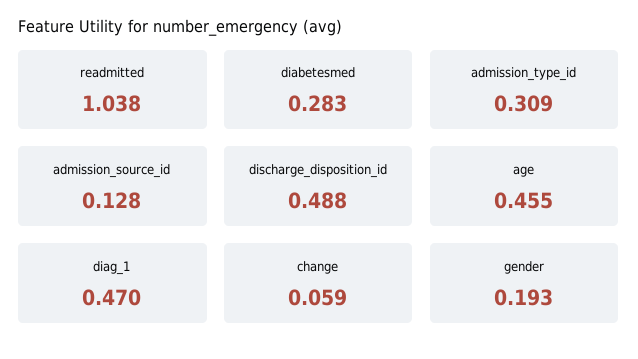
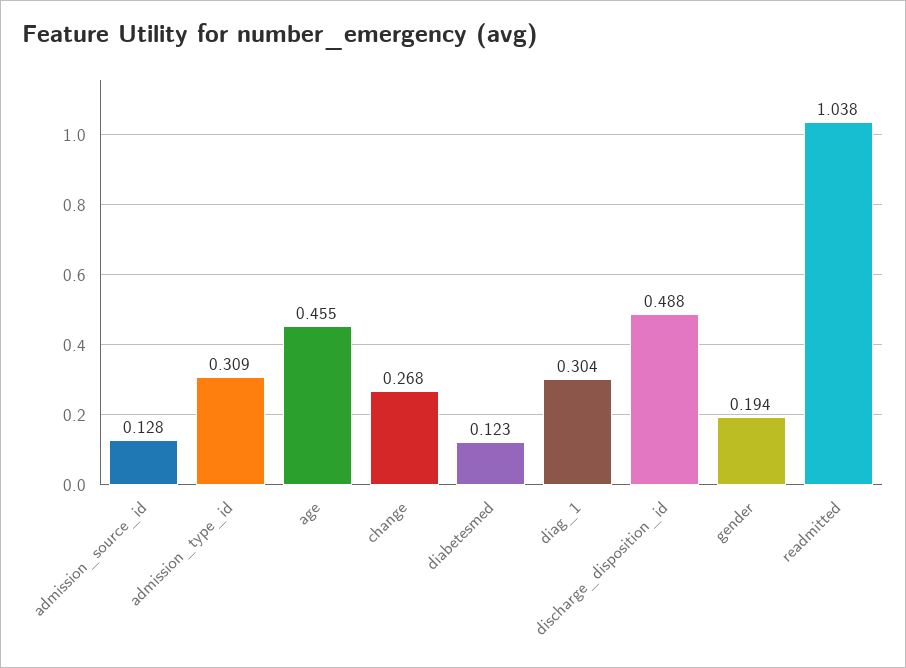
diabetesmed: 0.283 -> 0.123
diag_1: 0.47 -> 0.304
change: 0.059 -> 0.268
gender: 0.193 -> 0.194

